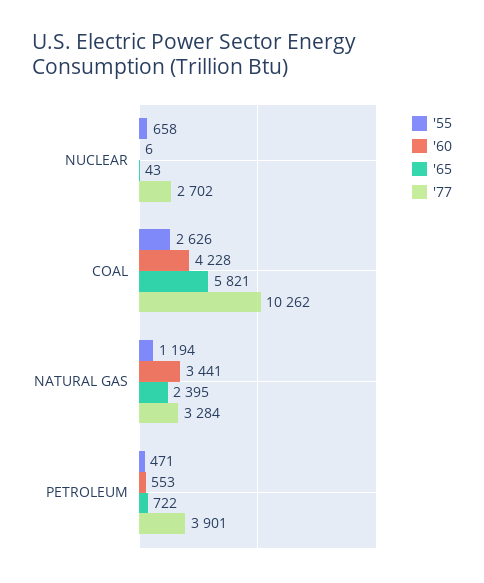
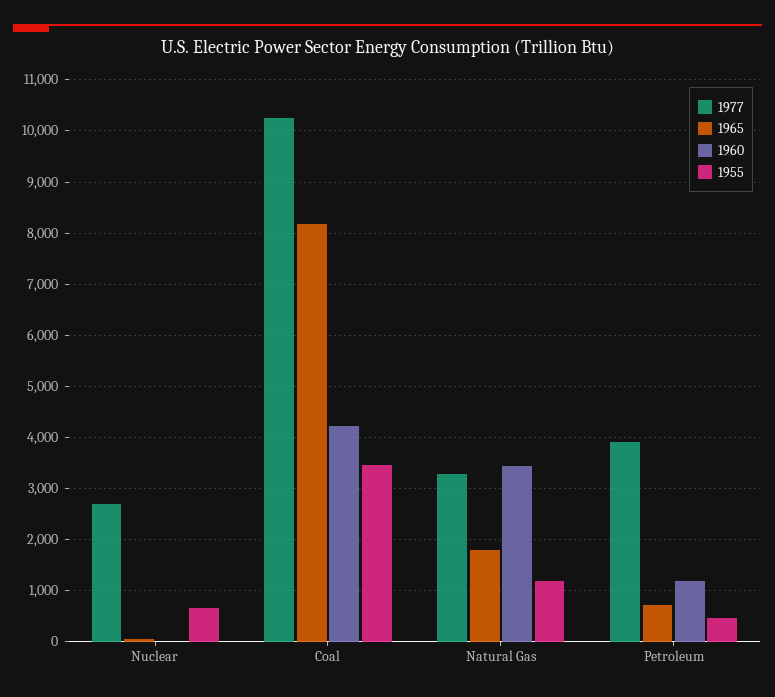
'55, COAL: 2626 -> 3400
'65, COAL: 5821 -> 8200
'65, NATURAL GAS: 2395 -> 1800
'60, PETROLEUM: 553 -> 1200

